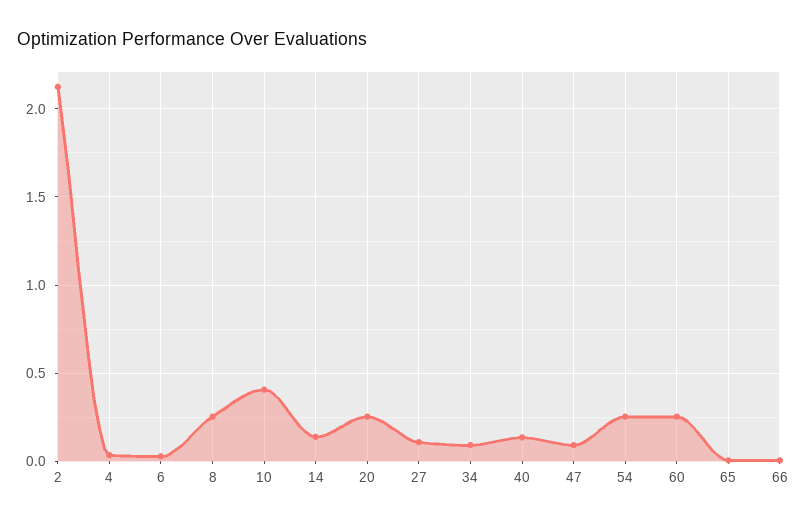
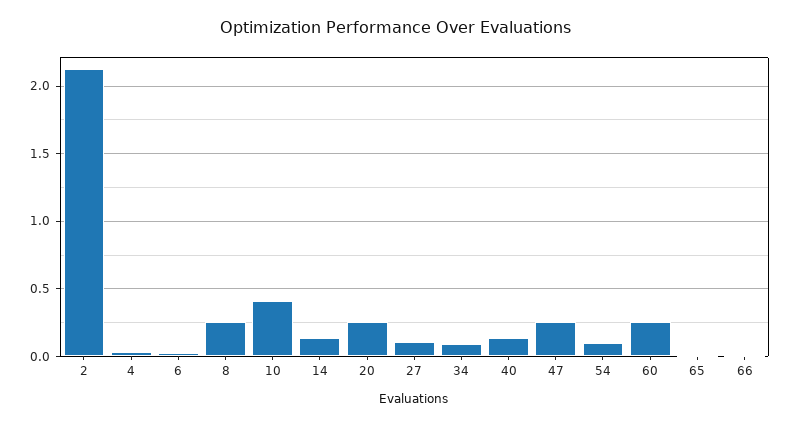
47: 0.1 -> 0.25
54: 0.25 -> 0.1

